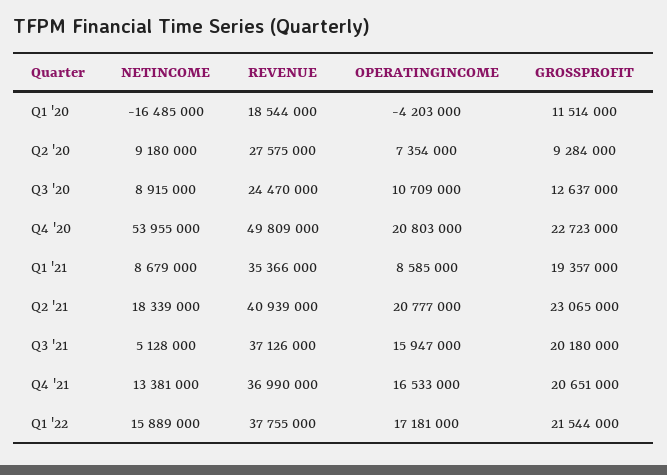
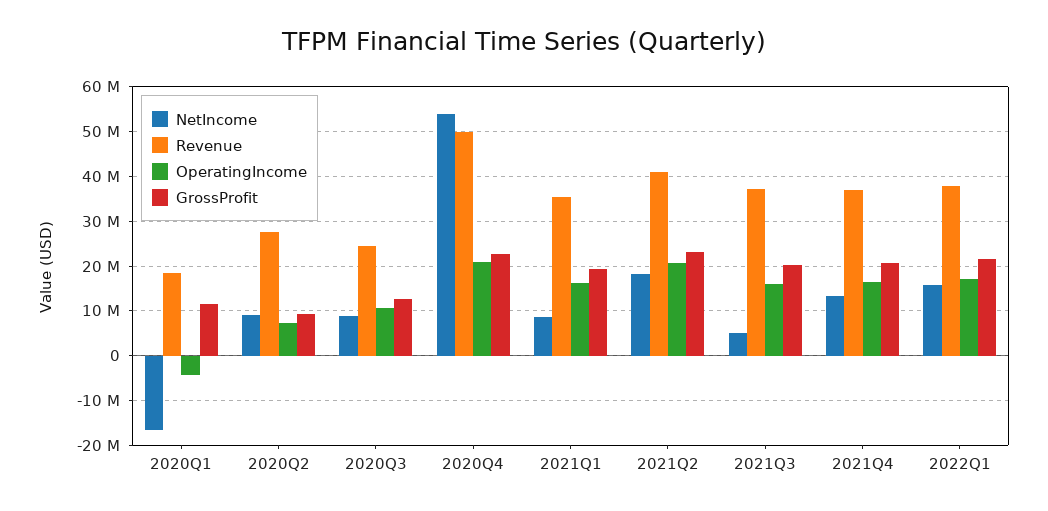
OPERATINGINCOME, Q1 '21: 8585000 -> 16000000

